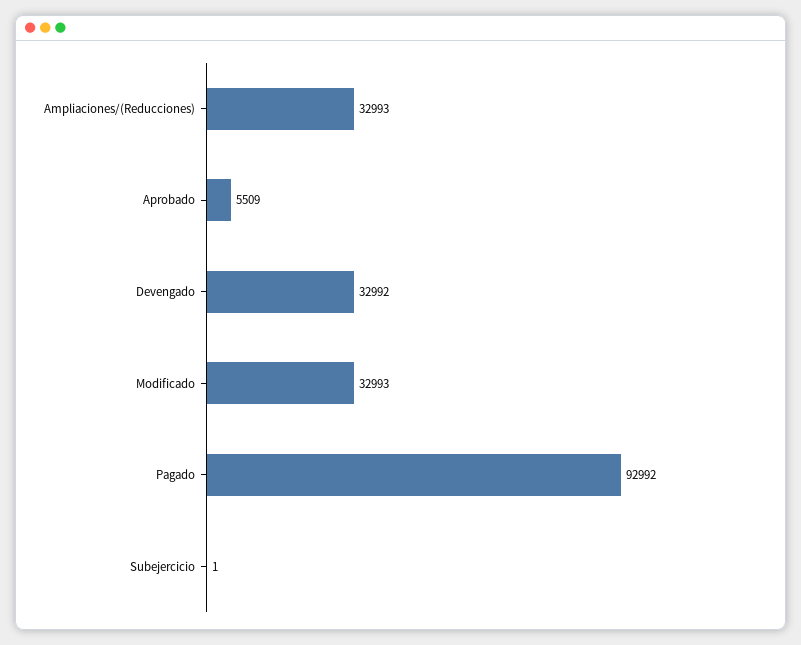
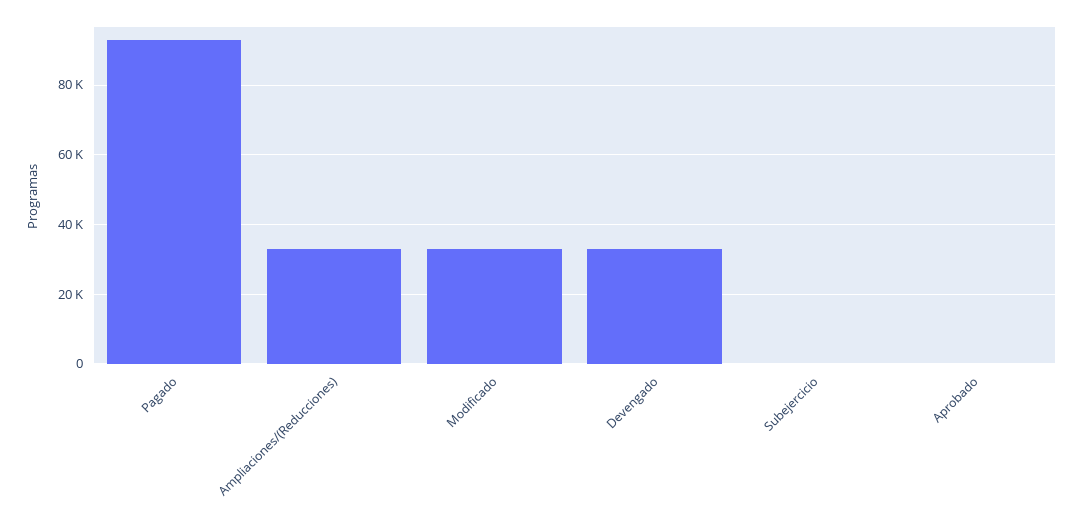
Aprobado: 5509 -> 0

